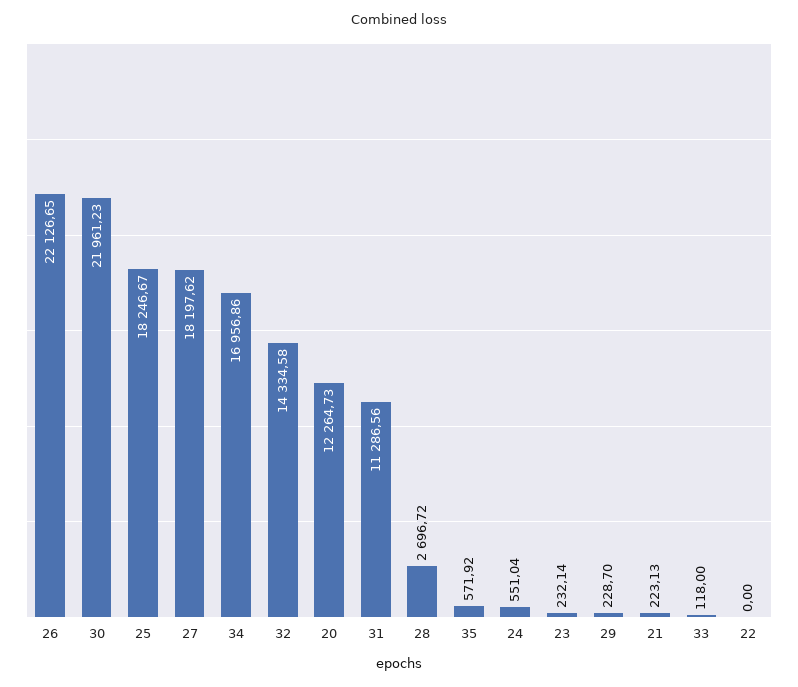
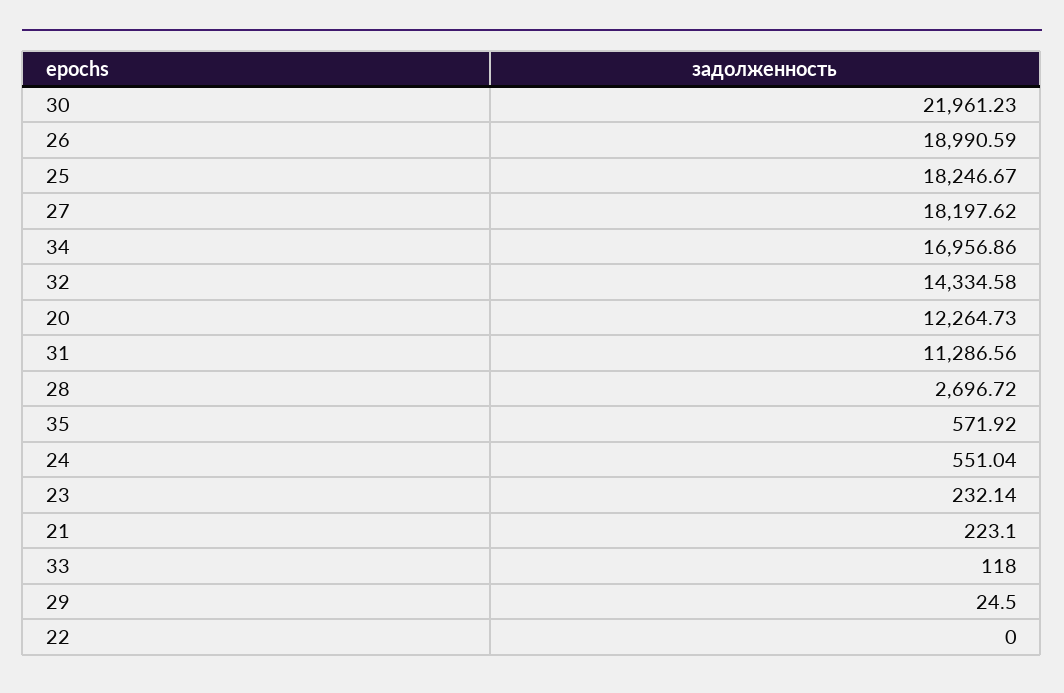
26: 22126.65 -> 18990.59
29: 228.7 -> 24.5
21: 223.13 -> 223.1

